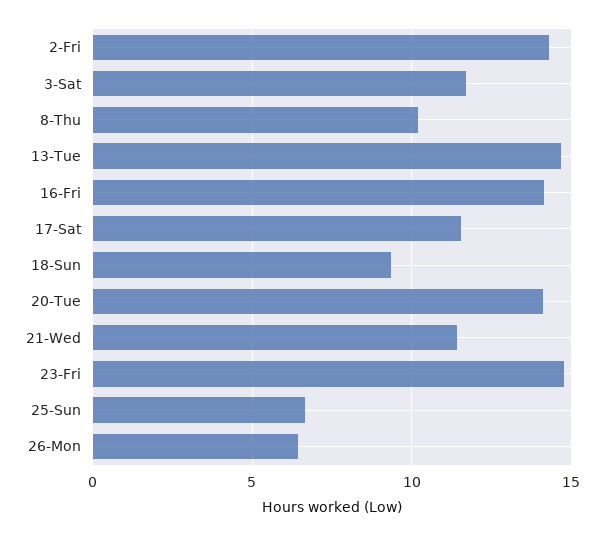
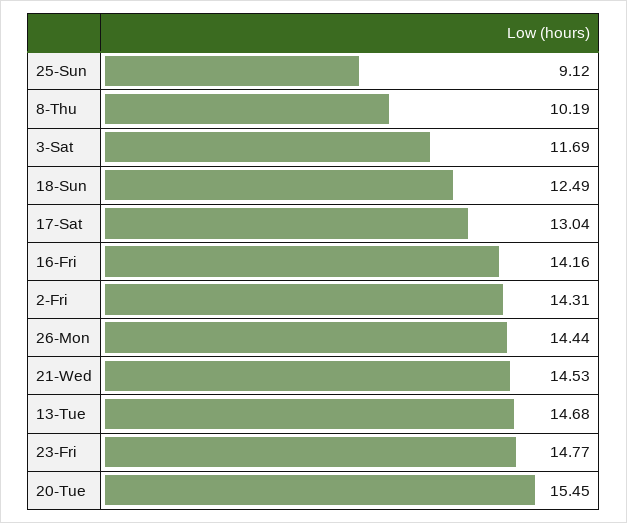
17-Sat: 11.5 -> 13.04
18-Sun: 9.5 -> 12.49
20-Tue: 14 -> 15.45
21-Wed: 11.5 -> 14.53
25-Sun: 6.5 -> 9.12
26-Mon: 6.5 -> 14.44

